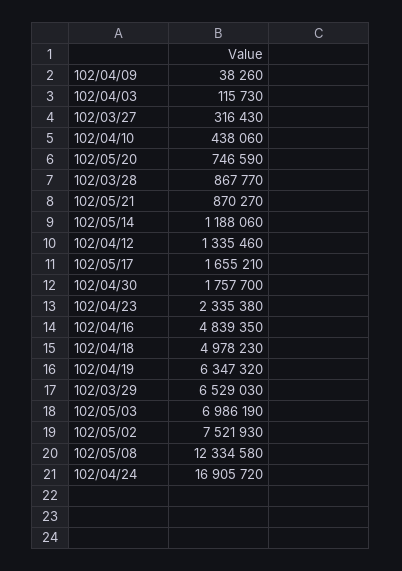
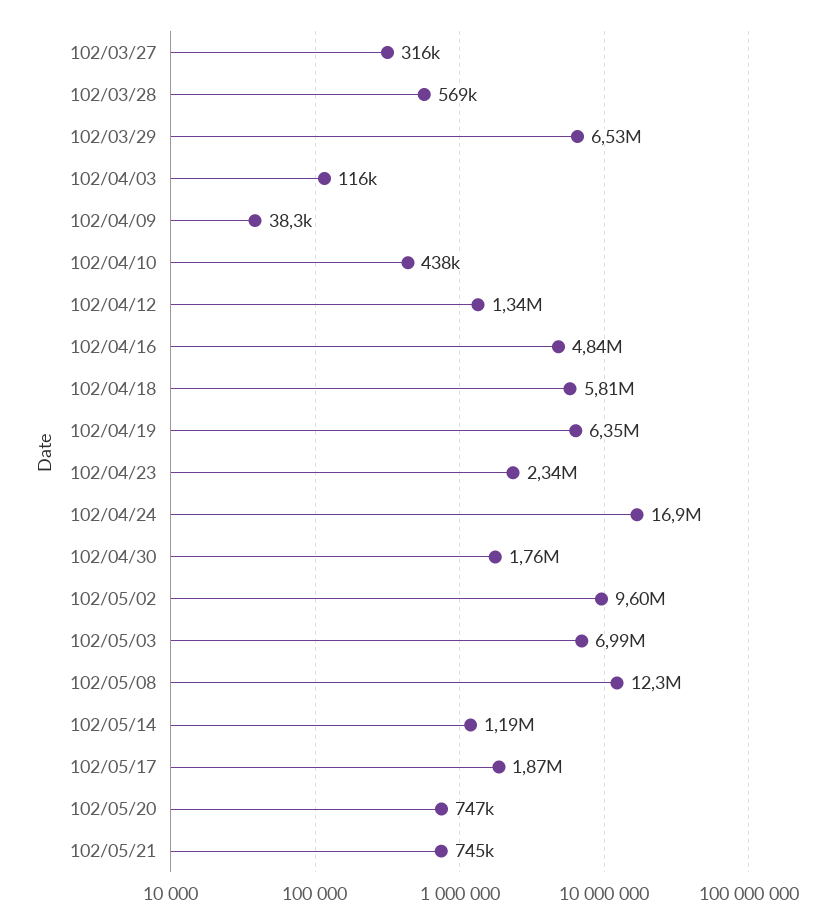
102/03/28: 867770 -> 569000
102/05/21: 870270 -> 745000
102/05/17: 1655210 -> 1870000
102/04/18: 4978230 -> 5810000
102/05/02: 7521930 -> 9600000

